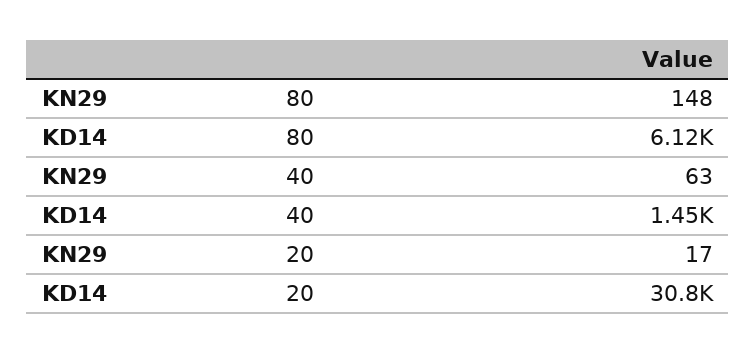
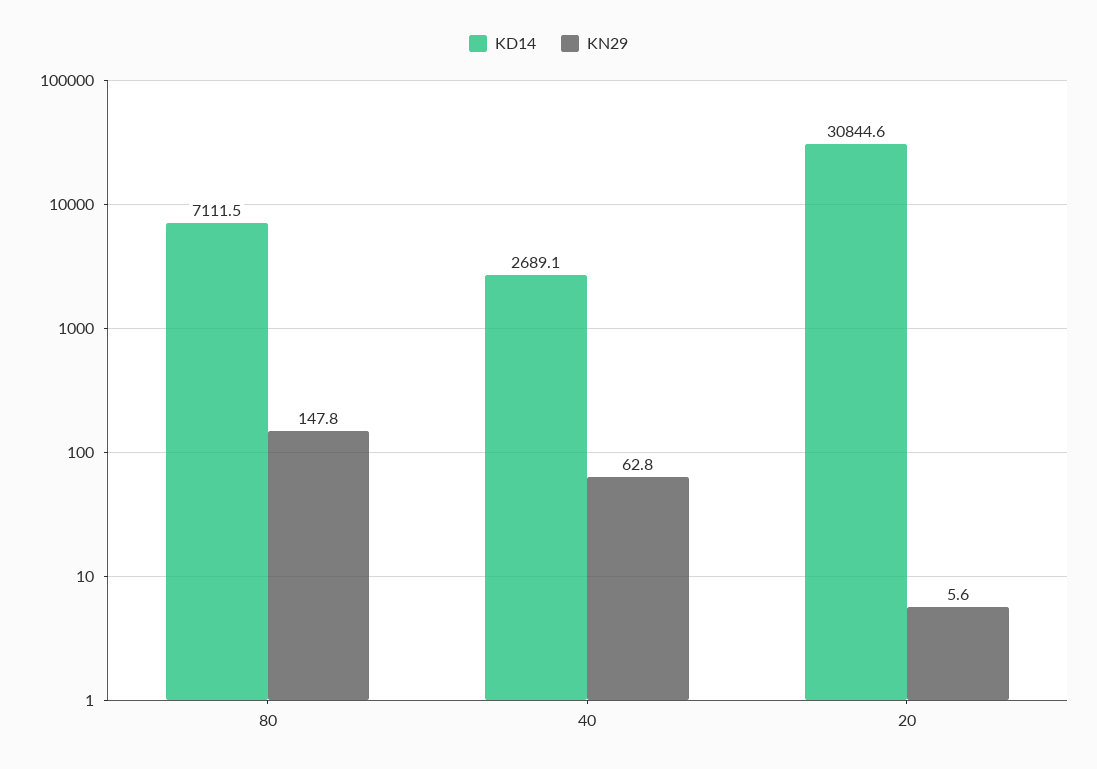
KD14, 80: 6120 -> 7111.5
KD14, 40: 1450 -> 2689.1
KN29, 20: 17 -> 5.6

